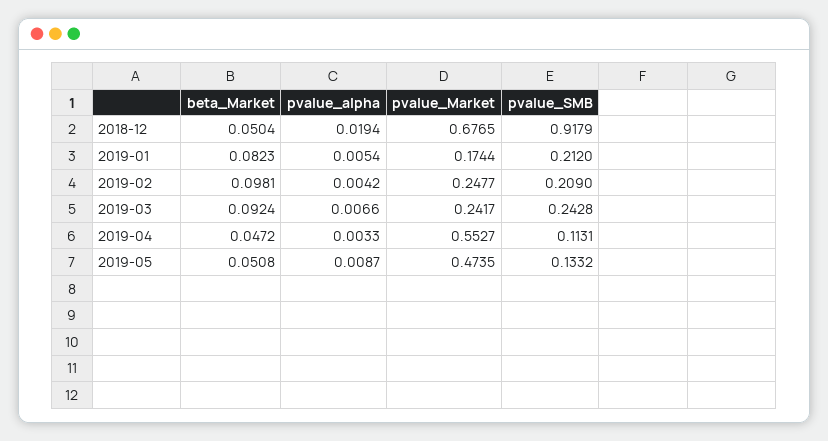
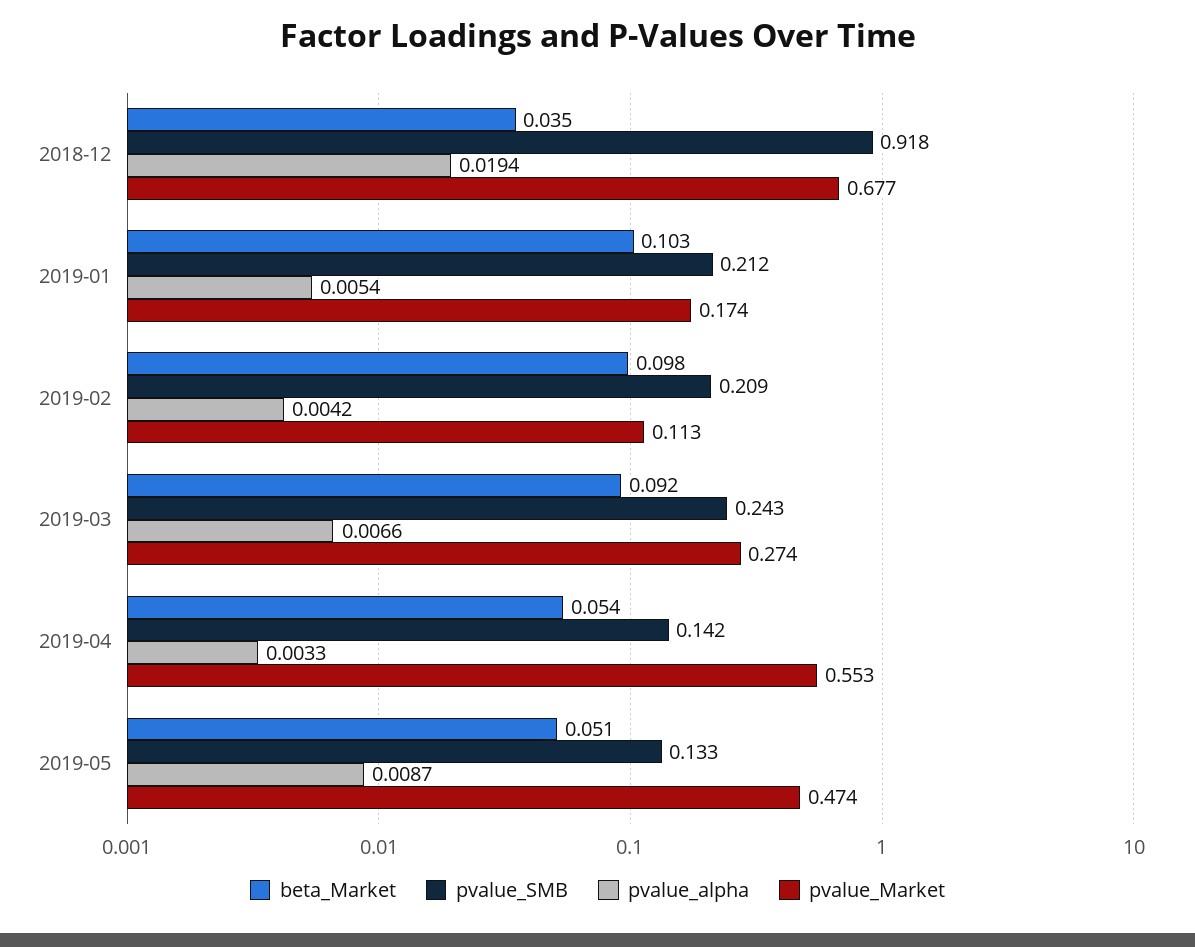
beta_Market, 2018-12: 0.0504 -> 0.035
beta_Market, 2019-01: 0.0823 -> 0.103
pvalue_Market, 2019-02: 0.2477 -> 0.113
pvalue_Market, 2019-03: 0.2417 -> 0.274
beta_Market, 2019-04: 0.0472 -> 0.054
pvalue_SMB, 2019-04: 0.1131 -> 0.142

